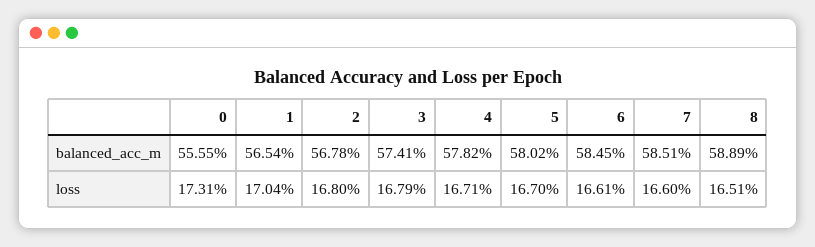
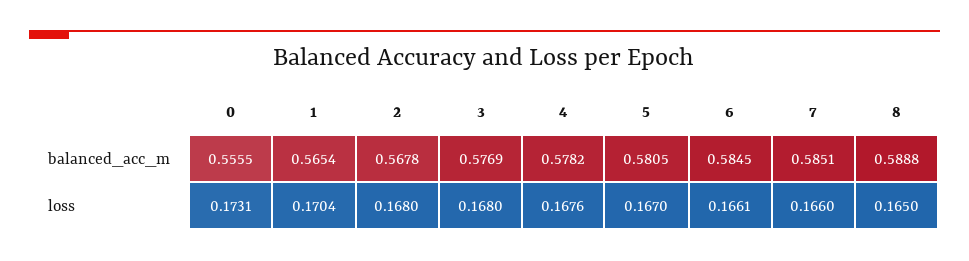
3, balanced_acc_m: 0.5741 -> 0.5769
5, balanced_acc_m: 0.5802 -> 0.5805
8, balanced_acc_m: 0.5889 -> 0.5888
3, loss: 0.1679 -> 0.168
4, loss: 0.1671 -> 0.1676
8, loss: 0.1651 -> 0.165

